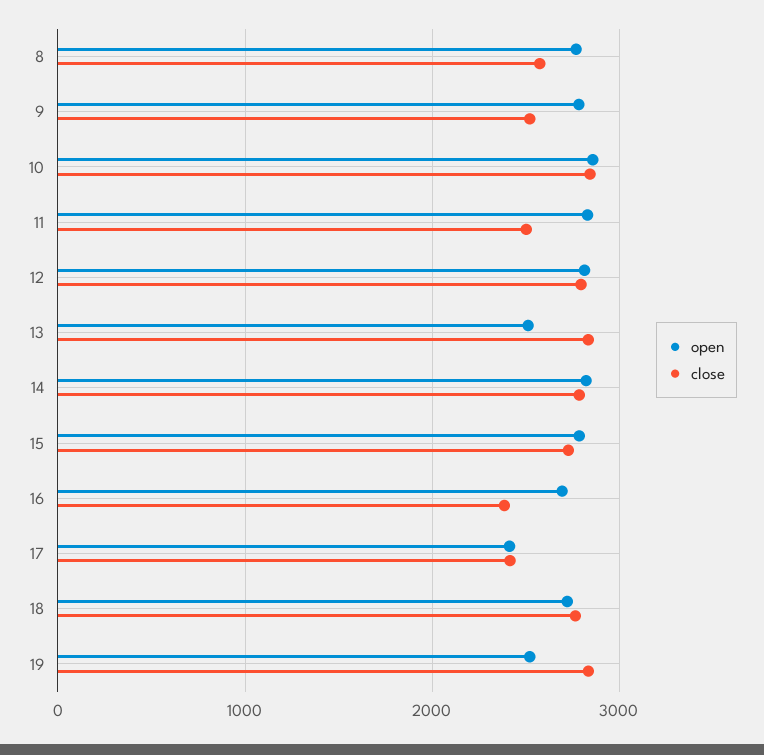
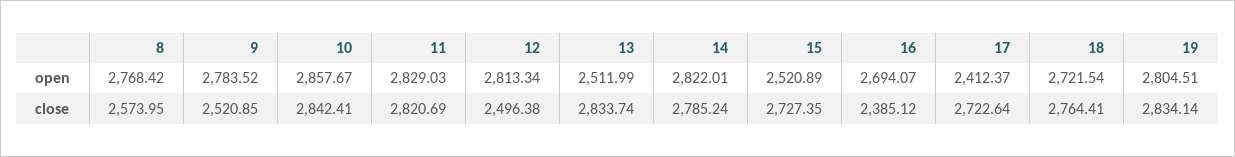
close, 11: 2500 -> 2820.69
close, 12: 2800 -> 2496.38
open, 15: 2800 -> 2520.89
close, 17: 2400 -> 2722.64
open, 19: 2500 -> 2804.51

